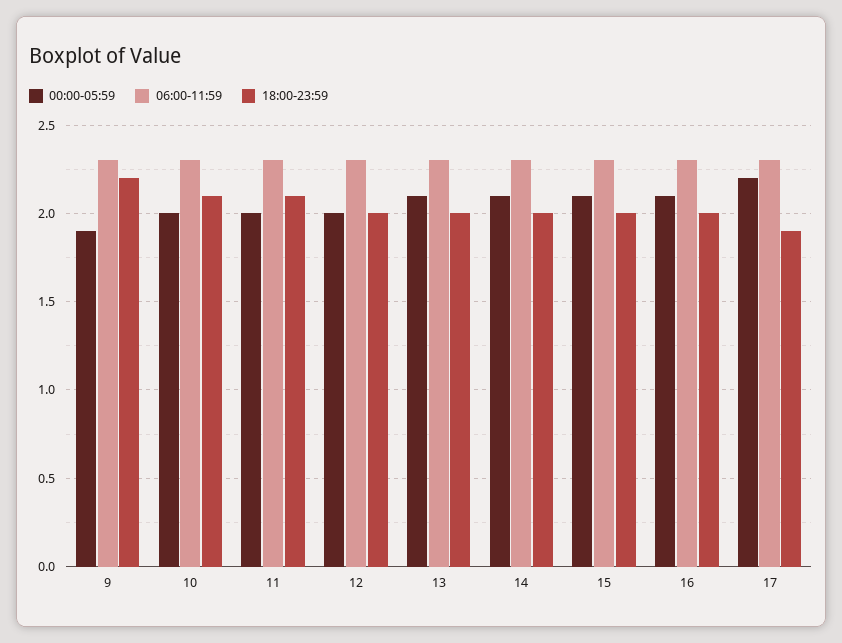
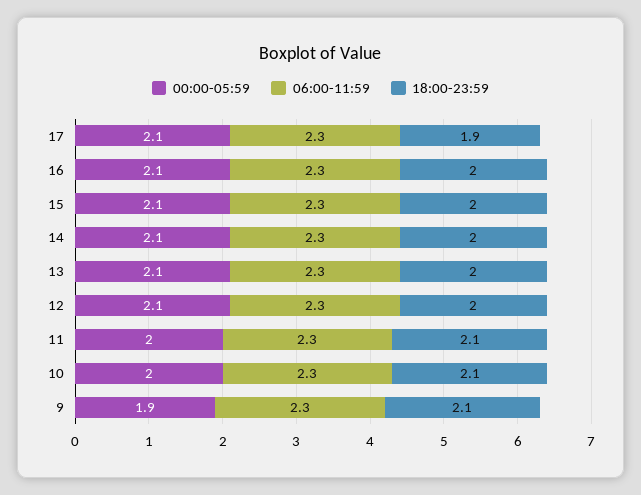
18:00-23:59, 9: 2.2 -> 2.1
00:00-05:59, 12: 2 -> 2.1
00:00-05:59, 17: 2.2 -> 2.1

